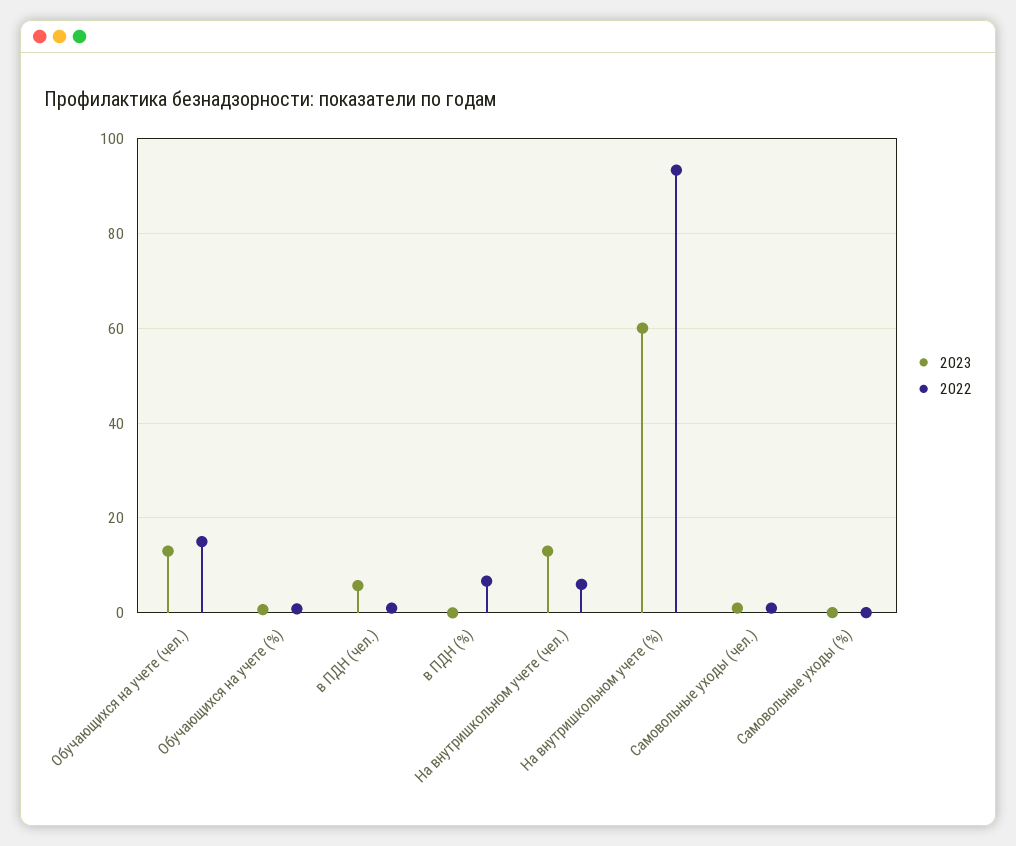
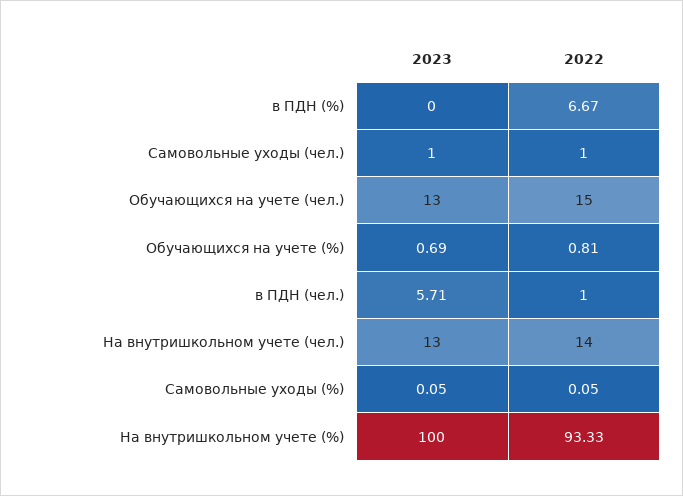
2022, На внутришкольном учете (чел.): 6 -> 14
2023, На внутришкольном учете (%): 60 -> 100

